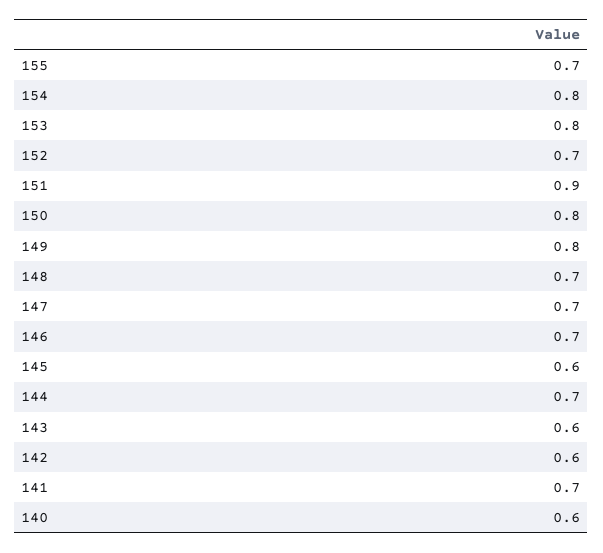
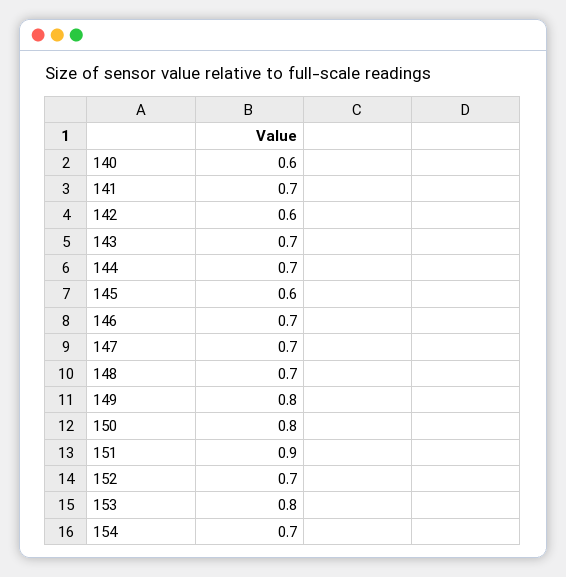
155: 0.7 -> none
154: 0.8 -> 0.7
143: 0.6 -> 0.7

